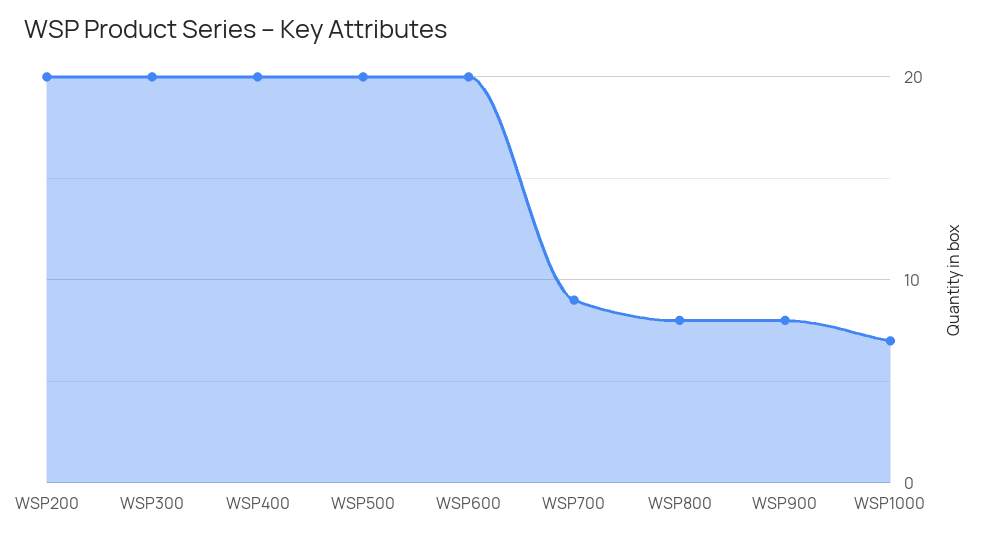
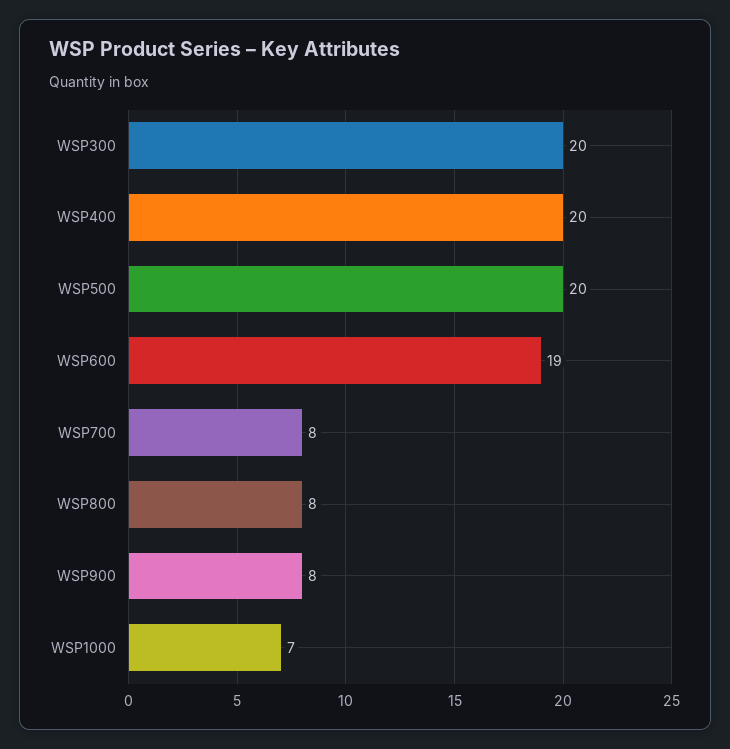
WSP200: 20 -> none
WSP600: 20 -> 19
WSP700: 9 -> 8

